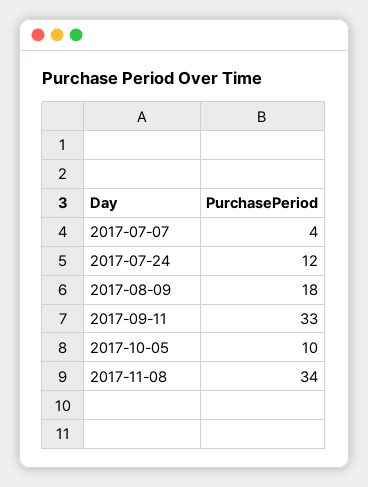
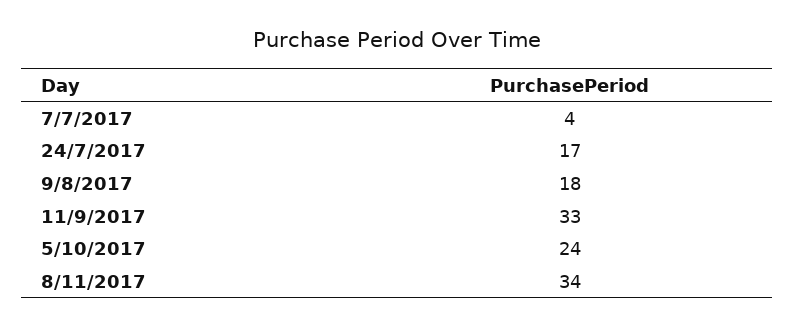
2017-07-24: 12 -> 17
2017-10-05: 10 -> 24

